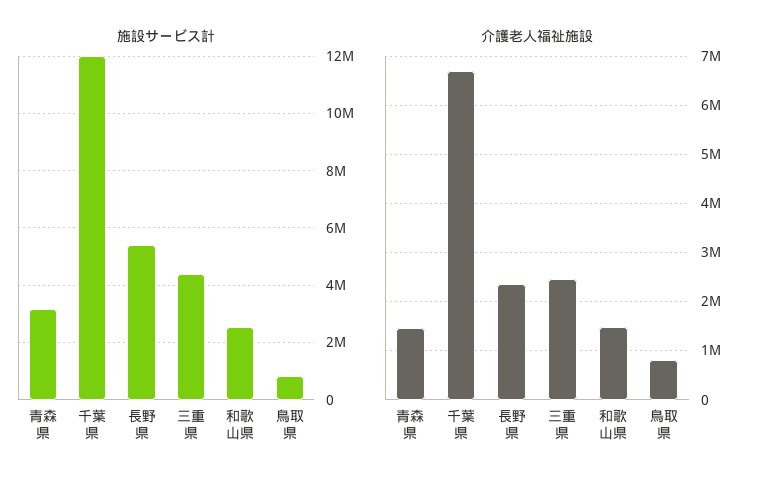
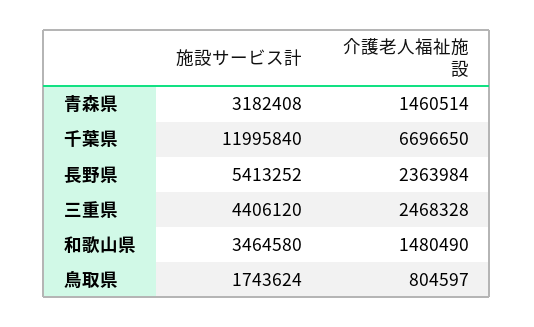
施設サービス計, 和歌山県: 2500000 -> 3464580
施設サービス計, 鳥取県: 750000 -> 1743624

